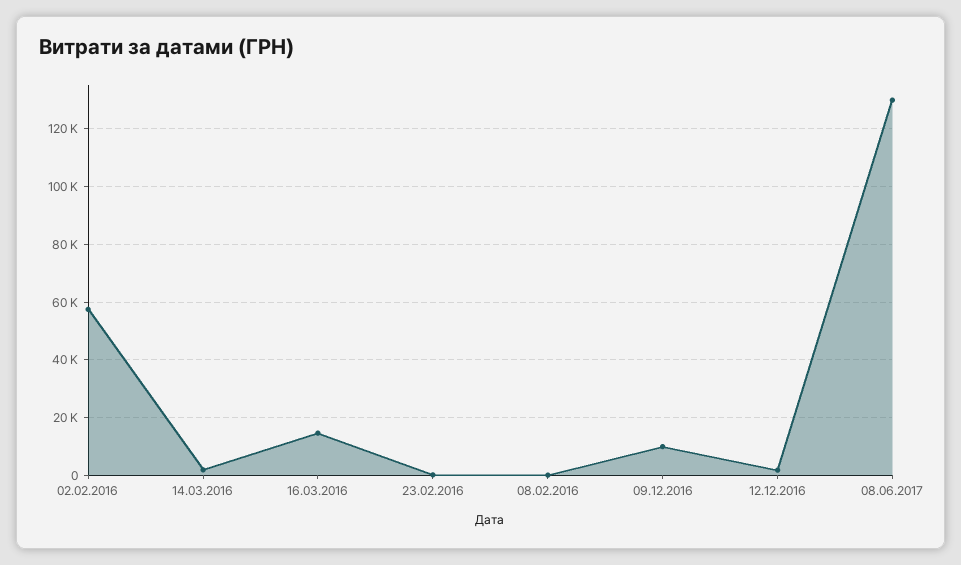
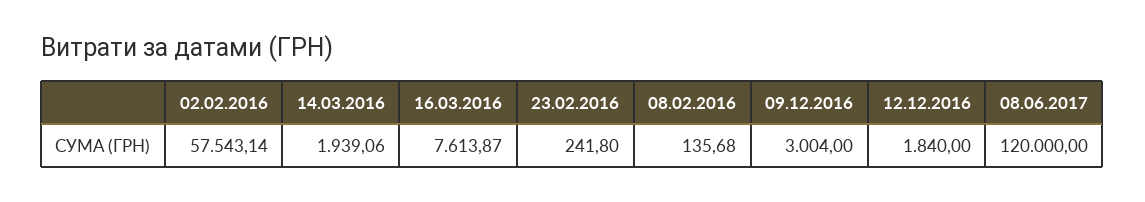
16.03.2016: 15000 -> 7613.87
09.12.2016: 10000 -> 3004
08.06.2017: 130000 -> 120000

